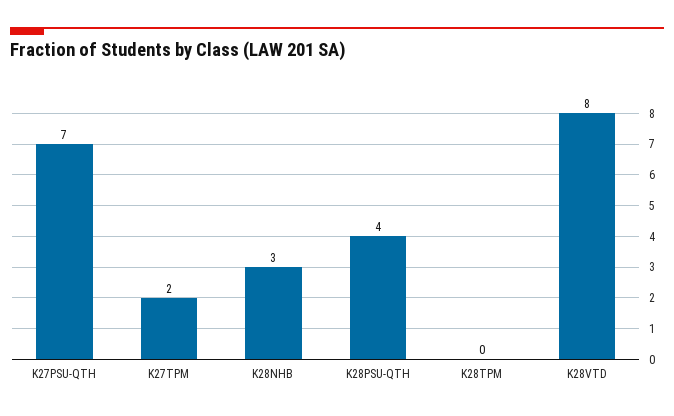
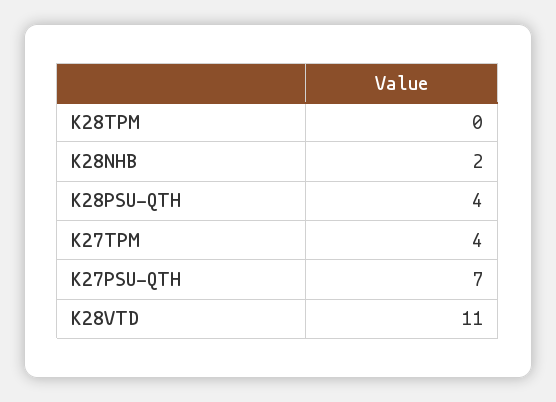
K27TPM: 2 -> 4
K28NHB: 3 -> 2
K28VTD: 8 -> 11

